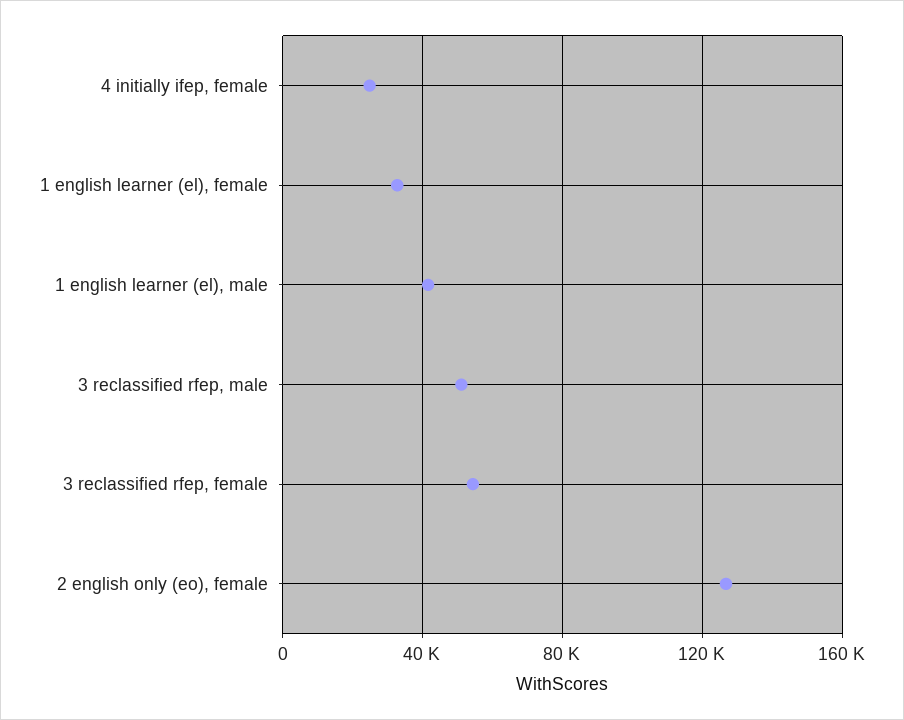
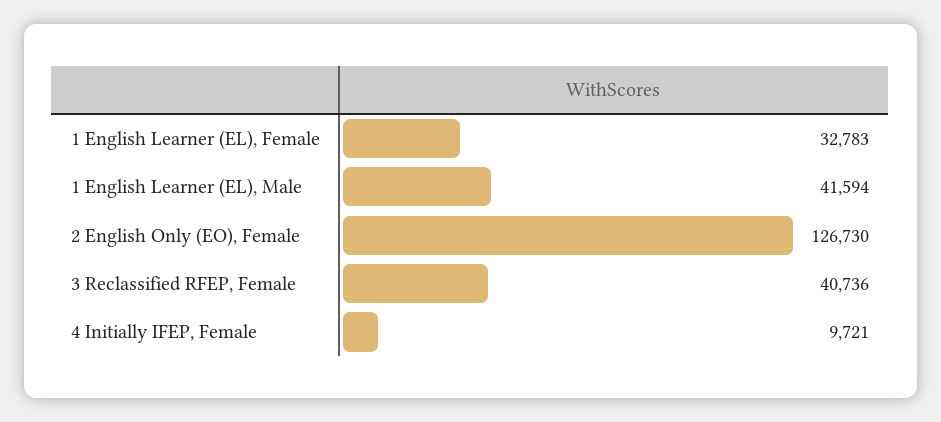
4 initially ifep, female: 25000 -> 9721
3 reclassified rfep, male: 50000 -> none
3 reclassified rfep, female: 55000 -> 40736

